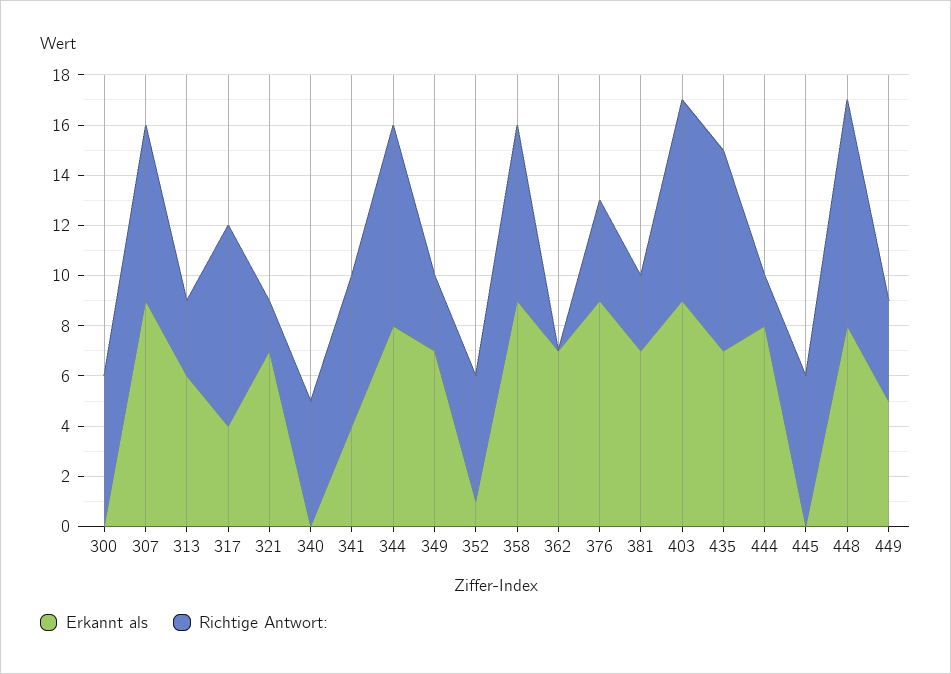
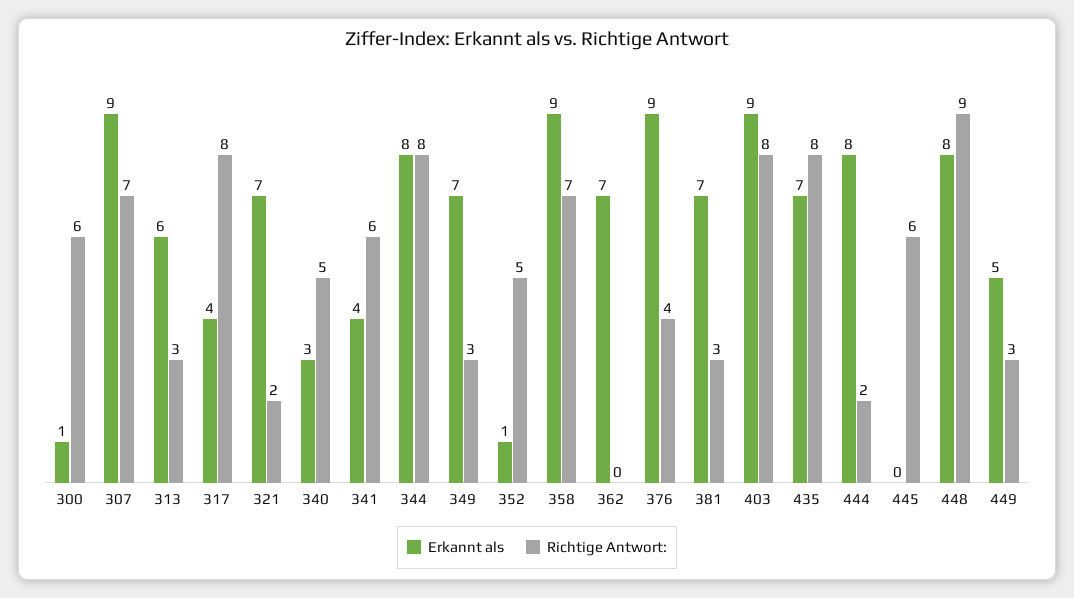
Erkannt als, 300: 0 -> 1
Erkannt als, 340: 0 -> 3
Richtige Antwort:, 449: 4 -> 3

